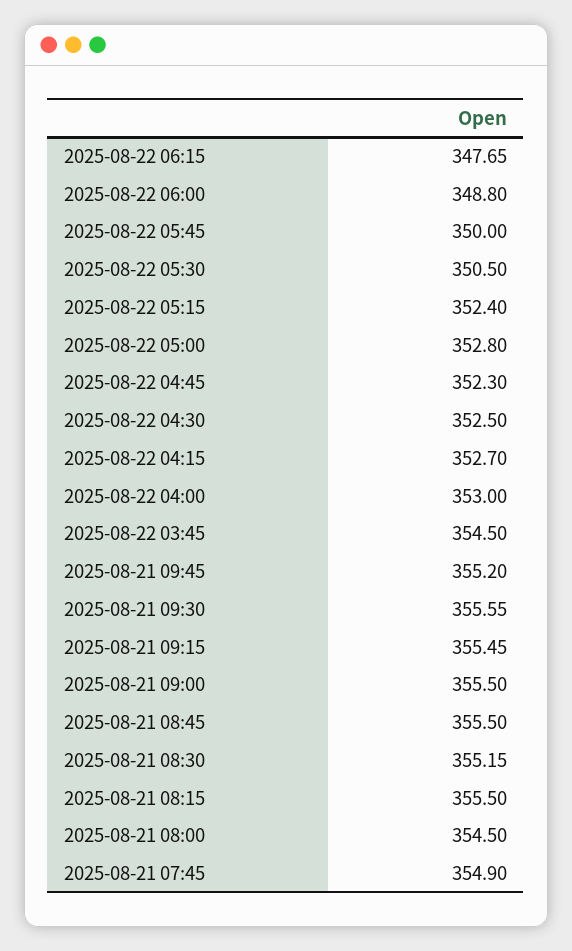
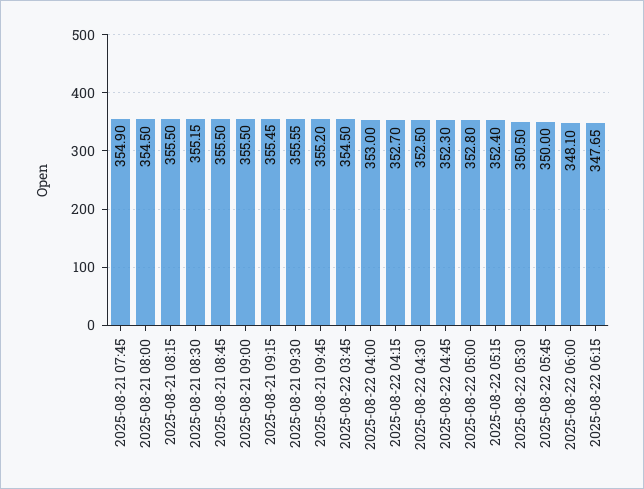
2025-08-22 06:00: 348.8 -> 348.1

